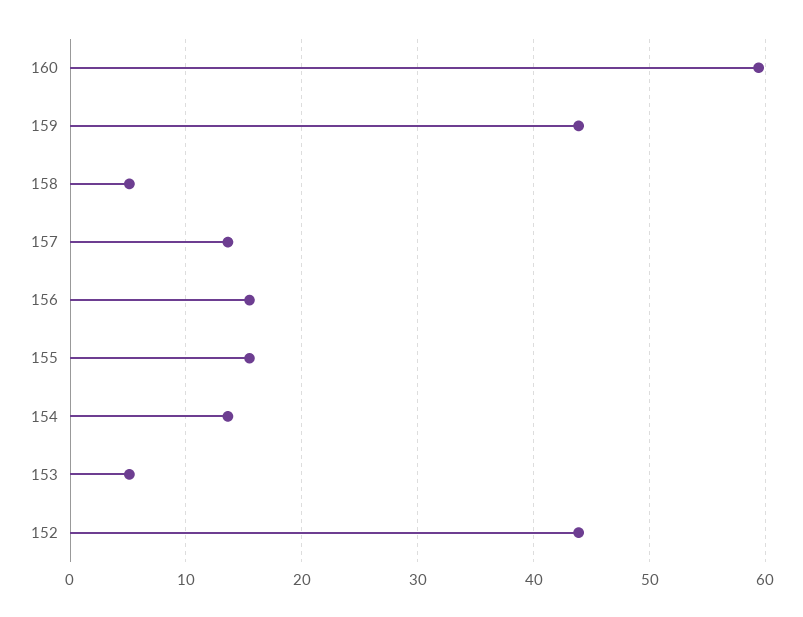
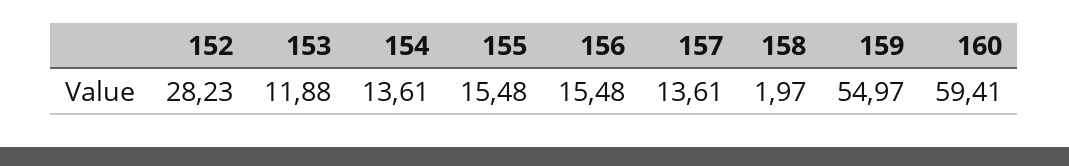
159: 44 -> 54.97
158: 5 -> 1.97
153: 5 -> 11.88
152: 44 -> 28.23

